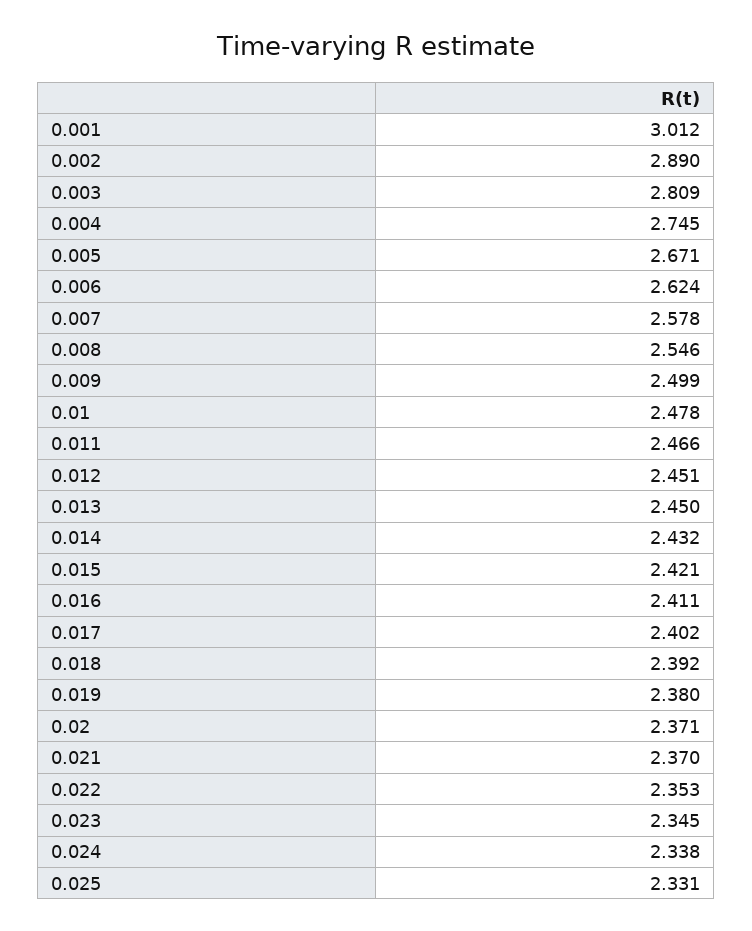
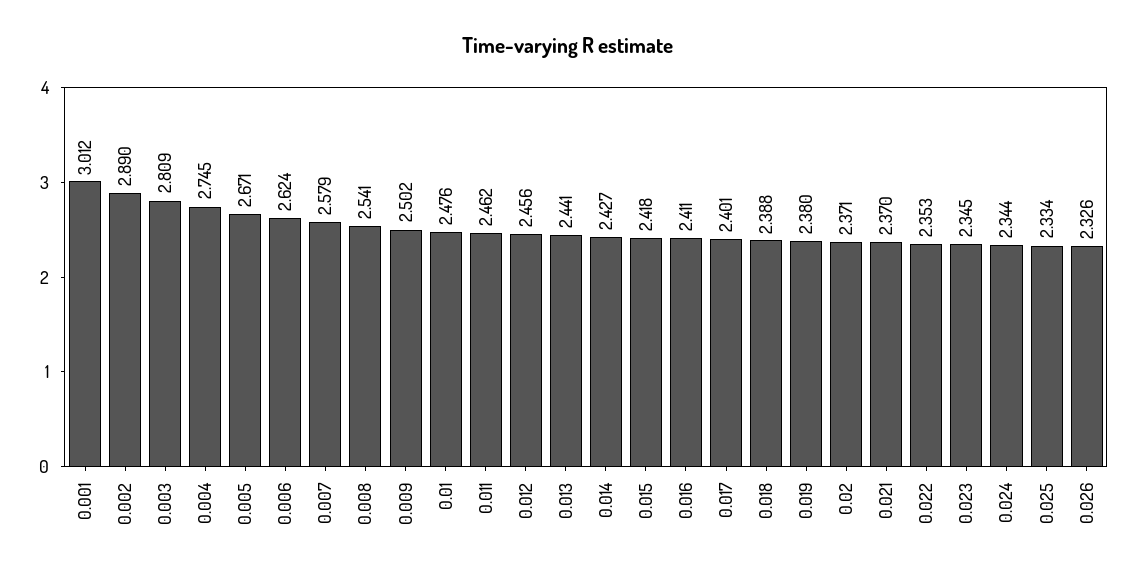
0.007: 2.578 -> 2.579
0.008: 2.546 -> 2.541
0.009: 2.499 -> 2.502
0.01: 2.478 -> 2.476
0.011: 2.466 -> 2.462
0.012: 2.451 -> 2.456
0.013: 2.45 -> 2.441
0.014: 2.432 -> 2.427
0.015: 2.421 -> 2.418
0.017: 2.402 -> 2.401
0.018: 2.392 -> 2.388
0.024: 2.338 -> 2.344
0.025: 2.331 -> 2.334
0.026: none -> 2.326

